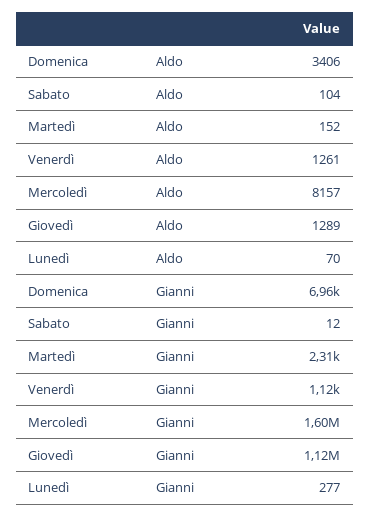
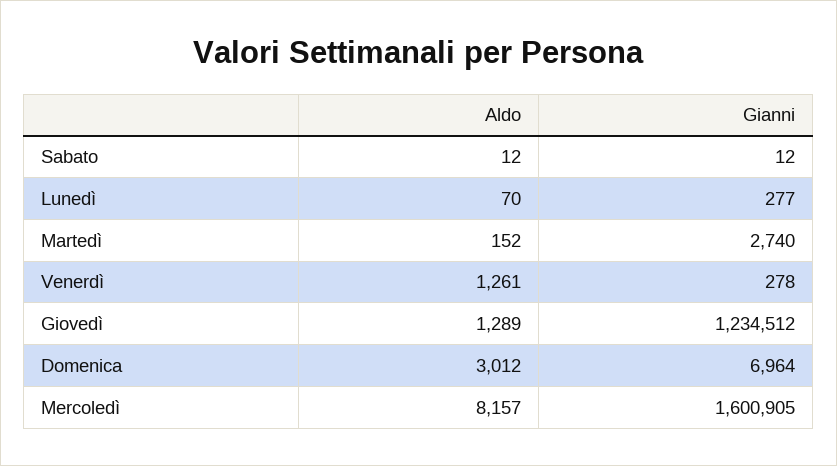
Domenica, Aldo: 3406 -> 3012
Sabato, Aldo: 104 -> 12
Martedì, Gianni: 2310 -> 2740
Venerdì, Gianni: 1120 -> 278
Giovedì, Gianni: 1120000 -> 1234512

